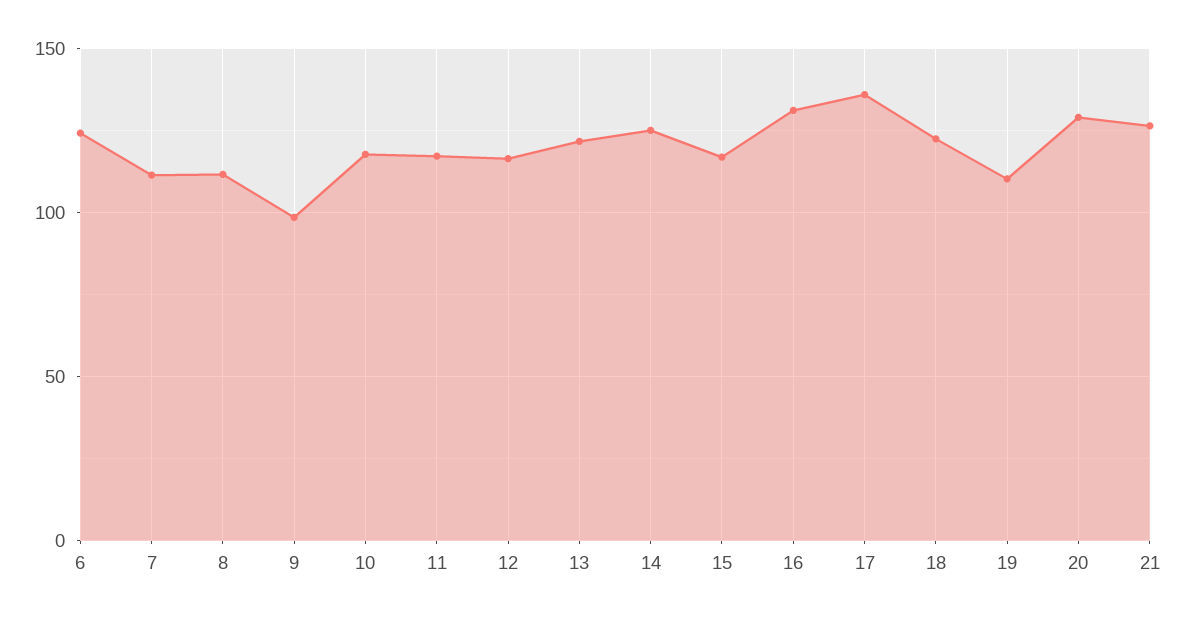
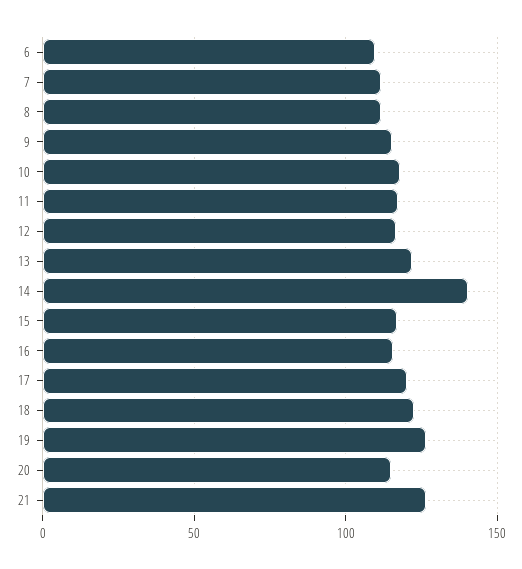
6: 125 -> 110
9: 100 -> 115
14: 125 -> 140
16: 130 -> 115
17: 135 -> 120
19: 110 -> 125
20: 130 -> 115

